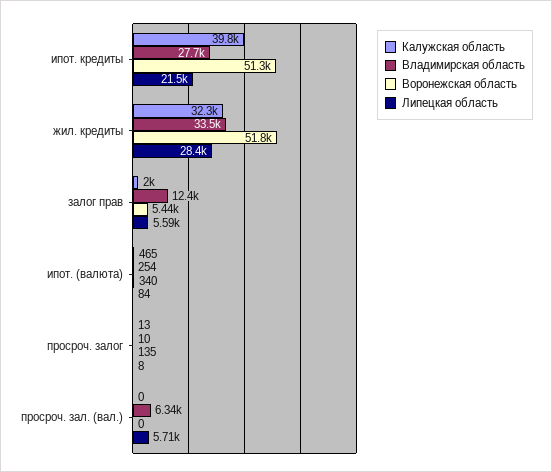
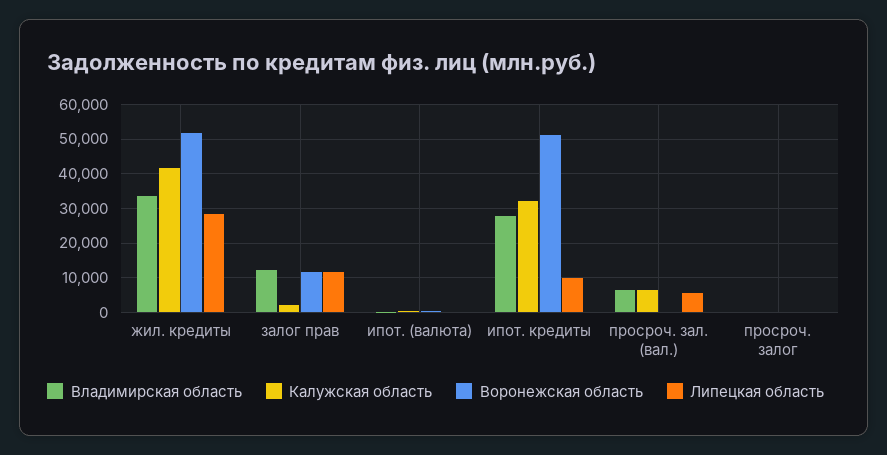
Калужская область, ипот. кредиты: 39800 -> 32000
Липецкая область, ипот. кредиты: 21500 -> 10000
Калужская область, жил. кредиты: 32300 -> 42000
Воронежская область, залог прав: 5440 -> 12000
Липецкая область, залог прав: 5590 -> 12000
Калужская область, просроч. зал. (вал.): 0 -> 6000

